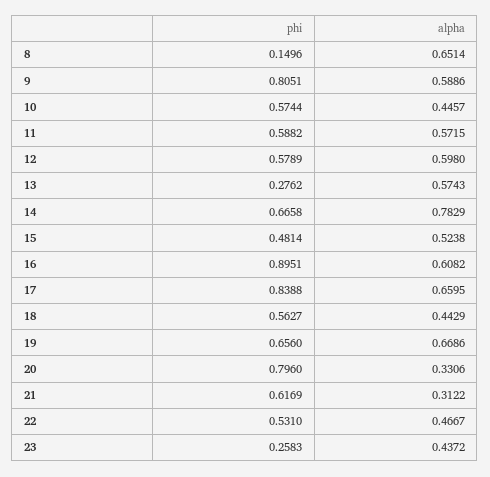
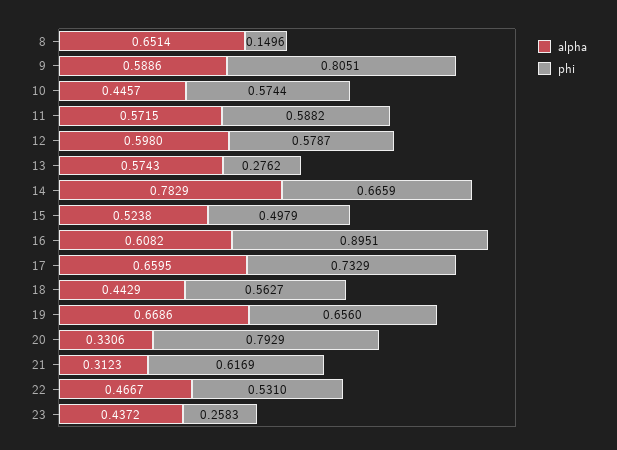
phi, 12: 0.5789 -> 0.5787
phi, 14: 0.6658 -> 0.6659
phi, 15: 0.4814 -> 0.4979
phi, 17: 0.8388 -> 0.7329
phi, 20: 0.796 -> 0.7929
alpha, 21: 0.3122 -> 0.3123

